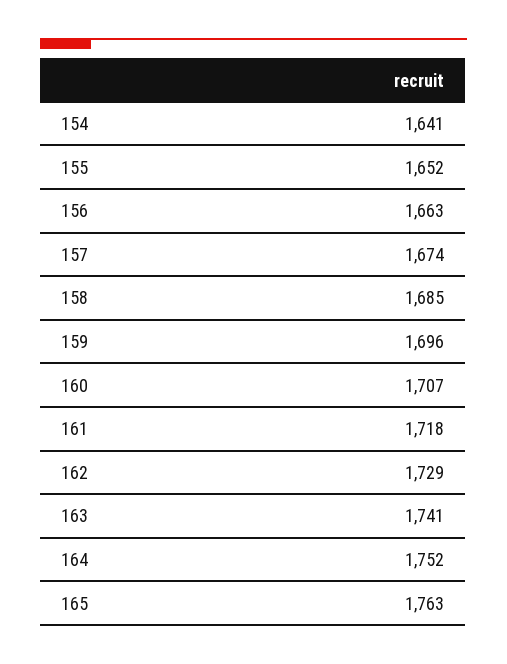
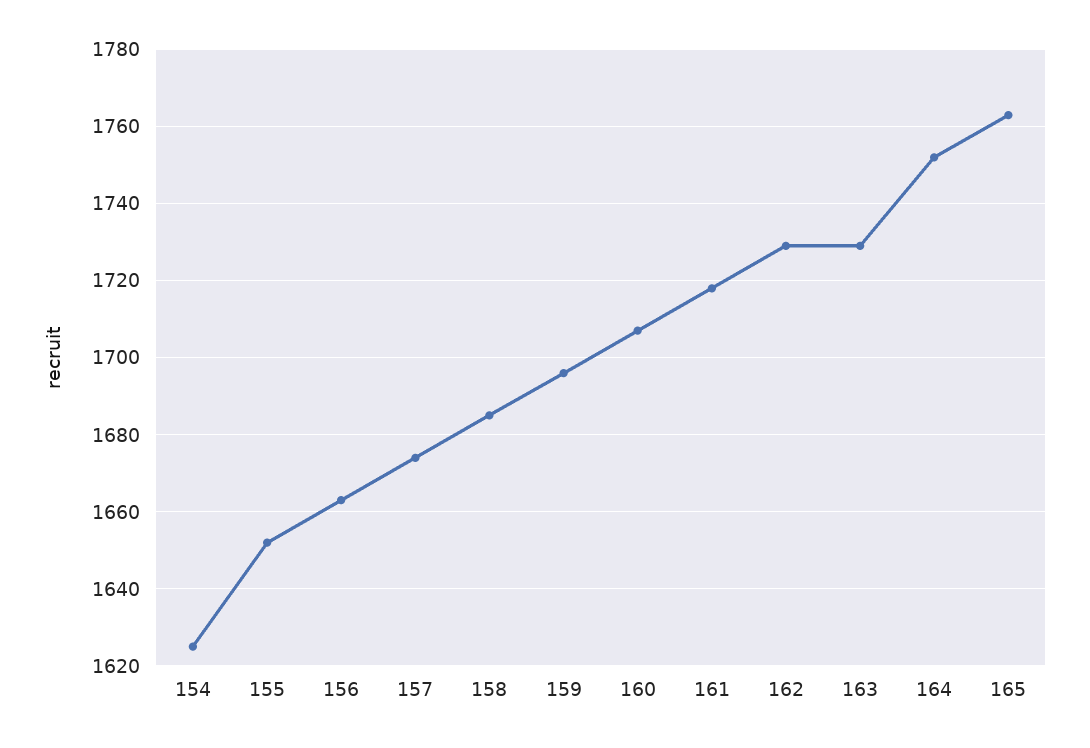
154: 1641 -> 1625
163: 1741 -> 1730

